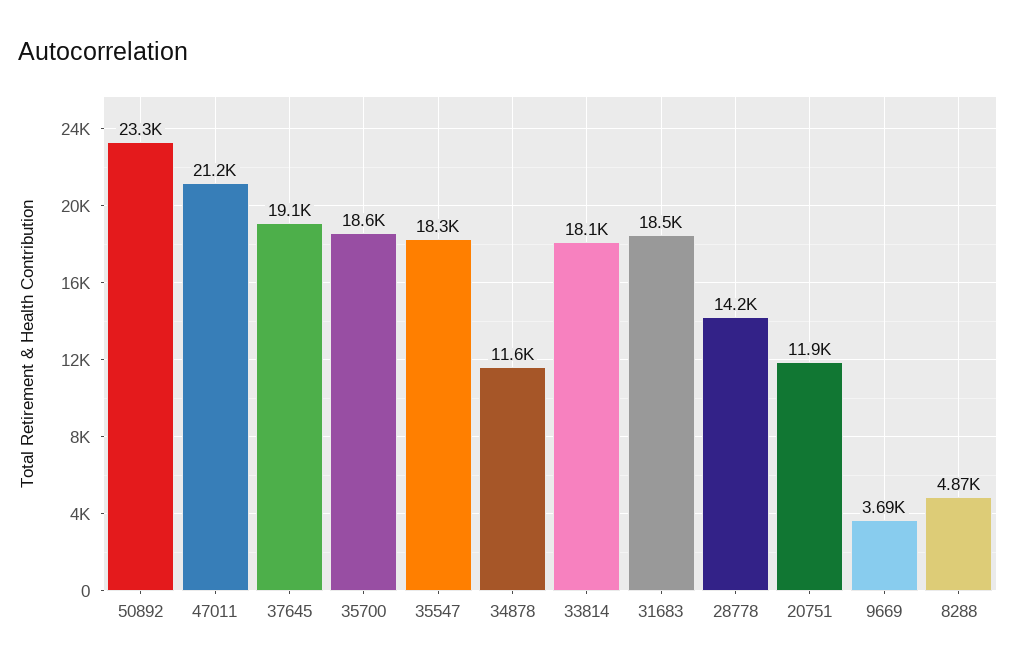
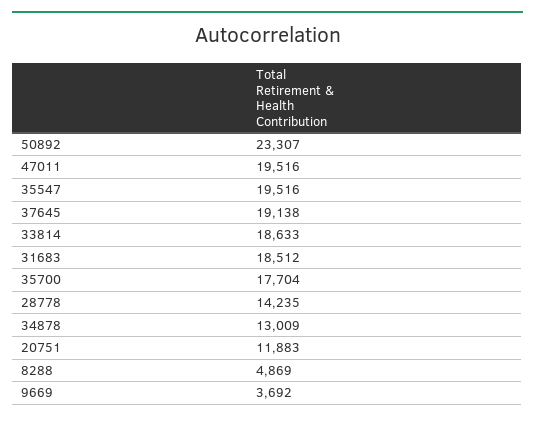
47011: 21200 -> 19516
35700: 18600 -> 17704
35547: 18300 -> 19516
34878: 11600 -> 13009
33814: 18100 -> 18633

